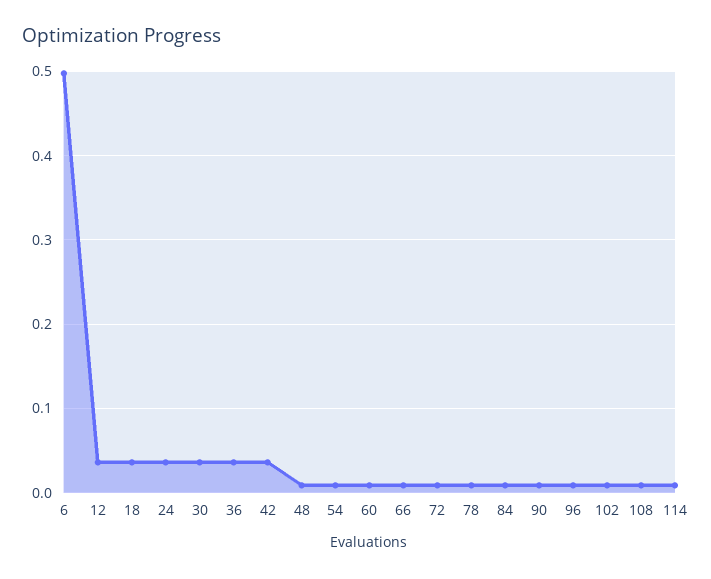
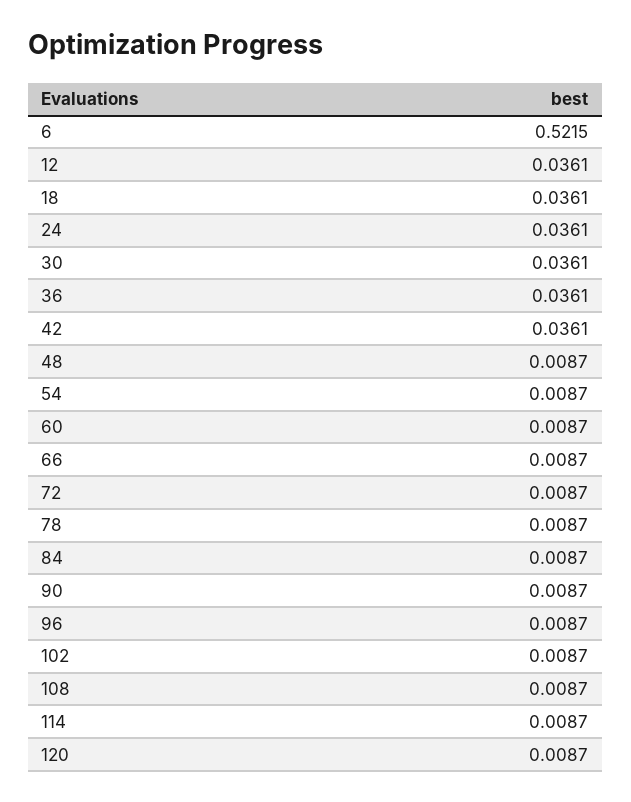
6: 0.5 -> 0.5215
120: none -> 0.0087

